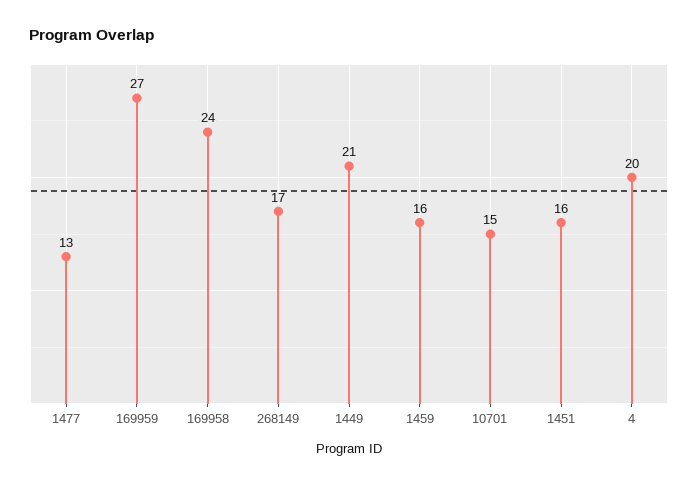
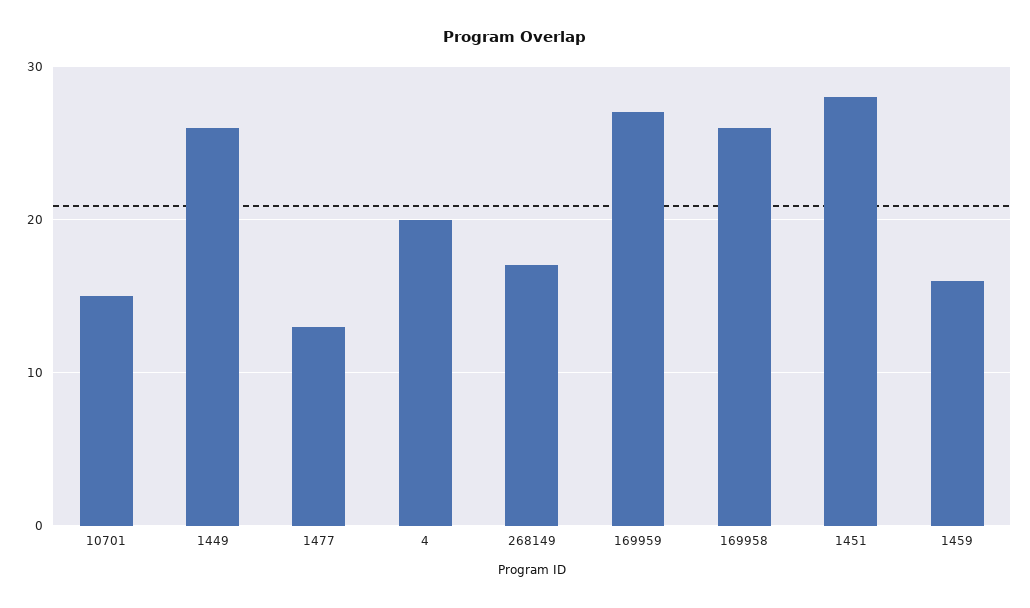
169958: 24 -> 26
1449: 21 -> 26
1451: 16 -> 28

